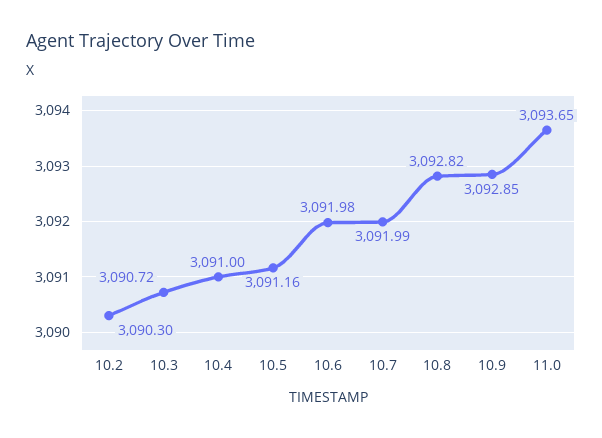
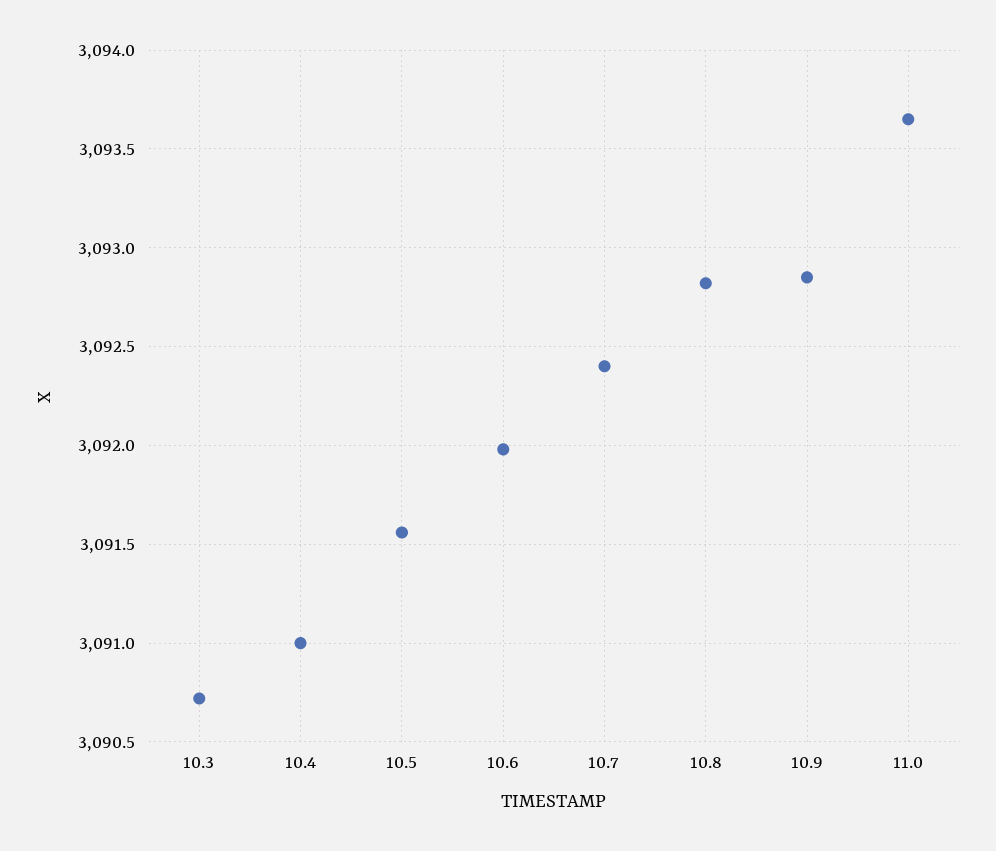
10.2: 3090.3 -> none
10.5: 3091.16 -> 3091.55
10.7: 3091.99 -> 3092.4

